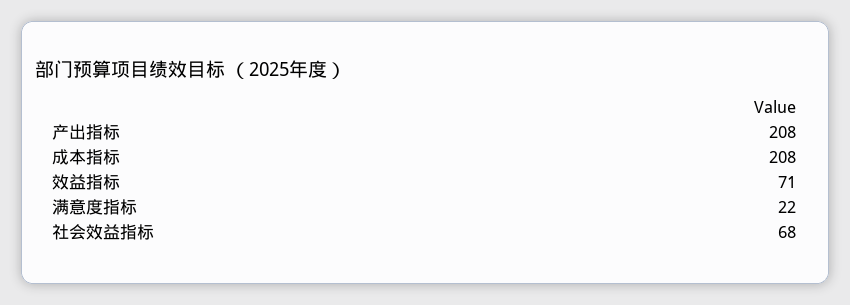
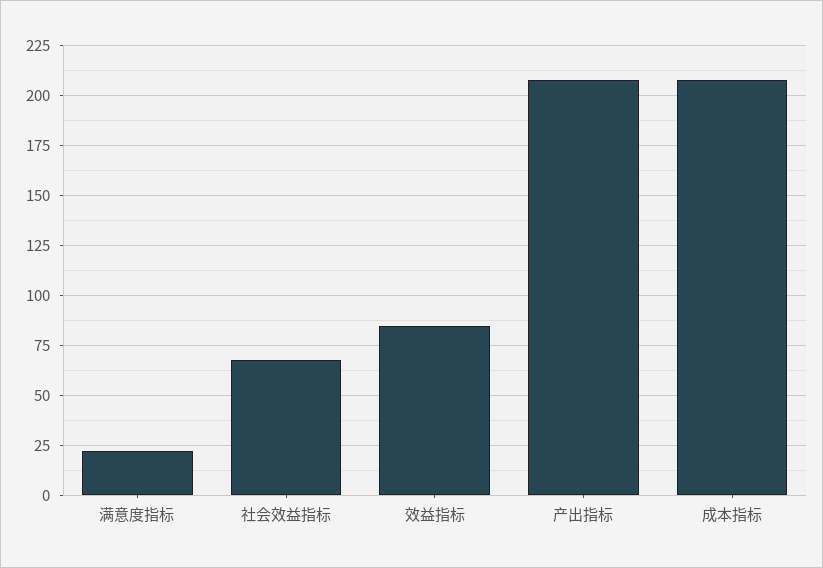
效益指标: 71 -> 85

